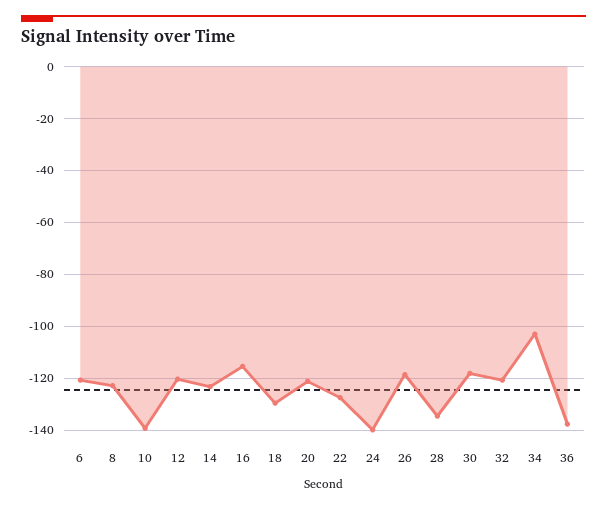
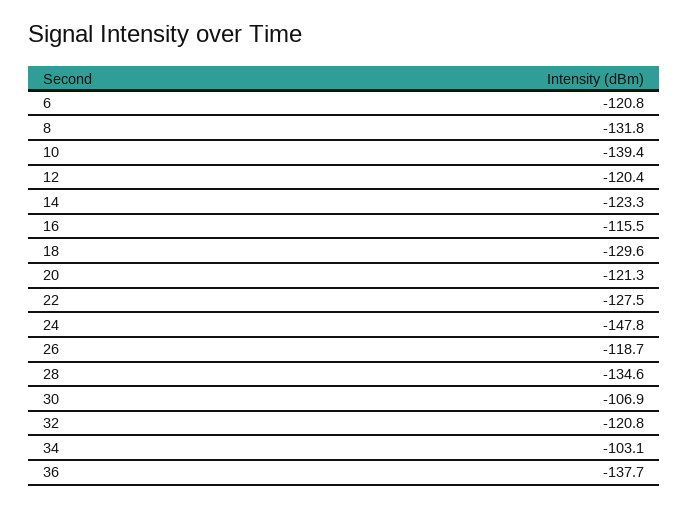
8: -122.5 -> -131.8
24: -140 -> -147.8
30: -117.5 -> -106.9

